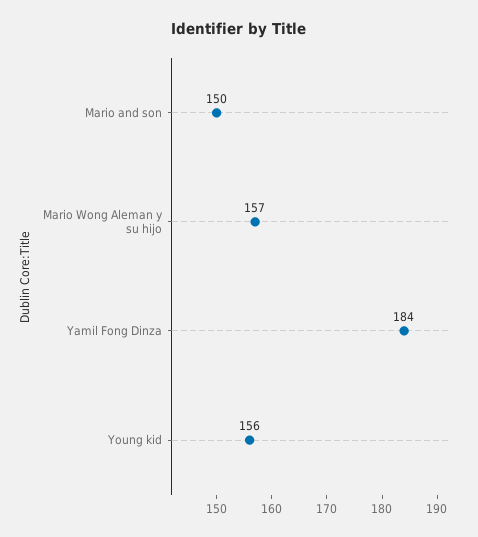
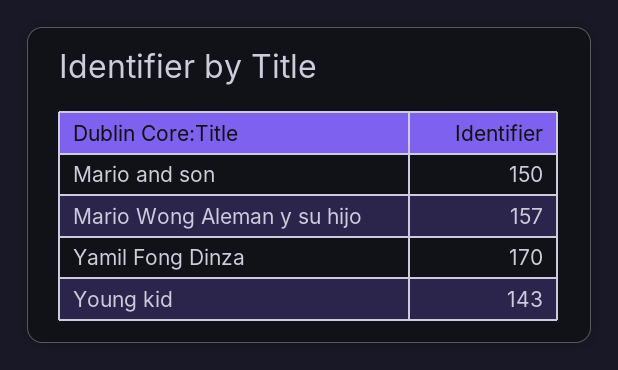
Yamil Fong Dinza: 184 -> 170
Young kid: 156 -> 143

